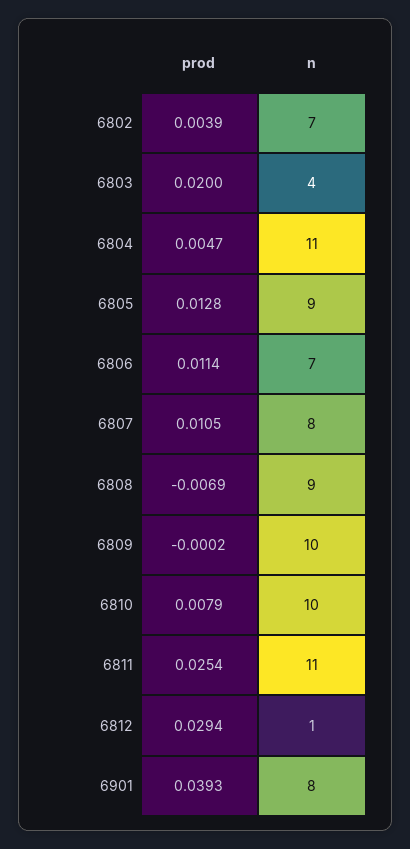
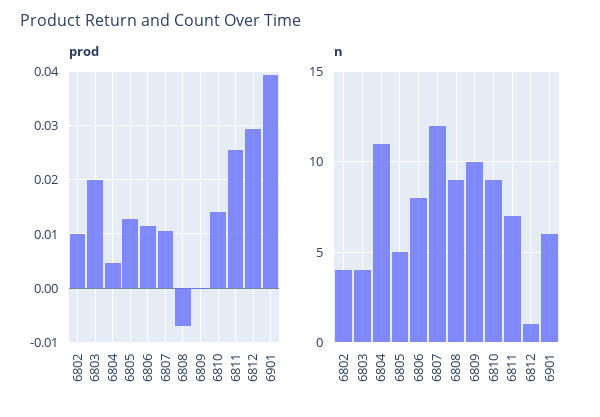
prod, 6802: 0.0039 -> 0.01
n, 6802: 7 -> 4
n, 6805: 9 -> 5
n, 6806: 7 -> 8
n, 6807: 8 -> 12
prod, 6810: 0.0079 -> 0.014
n, 6810: 10 -> 9
n, 6811: 11 -> 7
n, 6901: 8 -> 6

